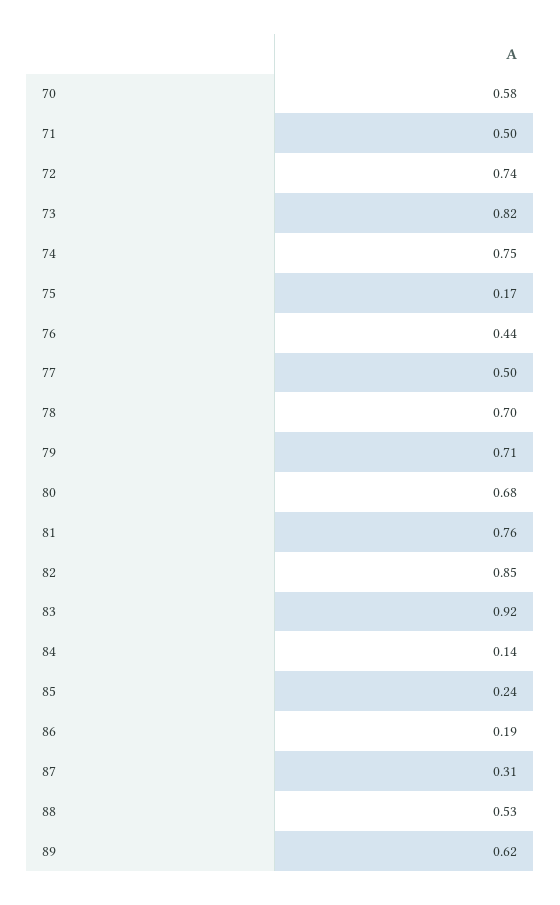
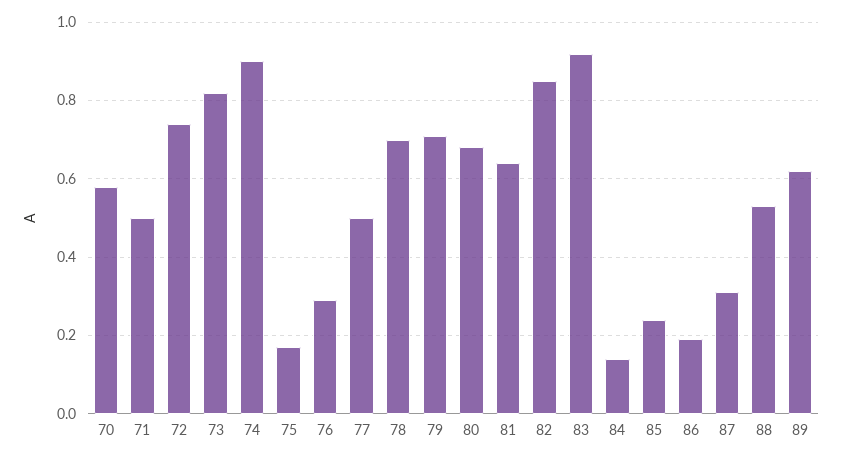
74: 0.75 -> 0.9
76: 0.44 -> 0.3
81: 0.76 -> 0.65

